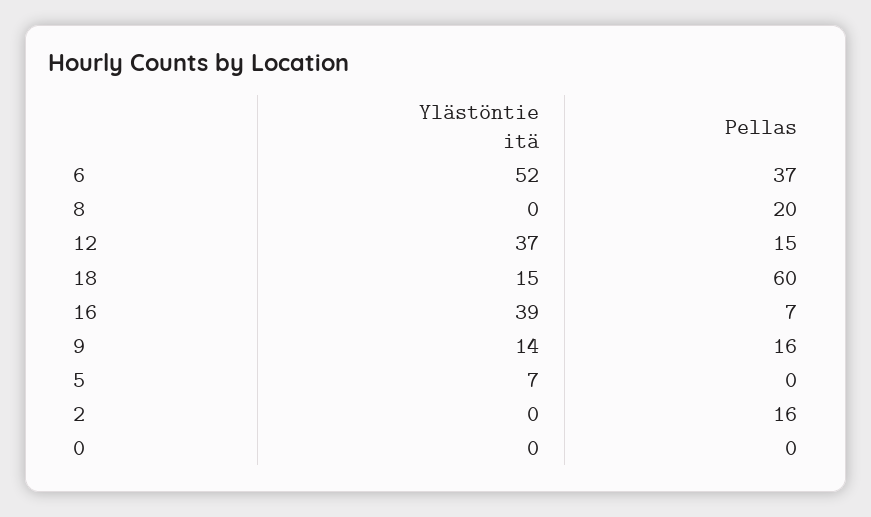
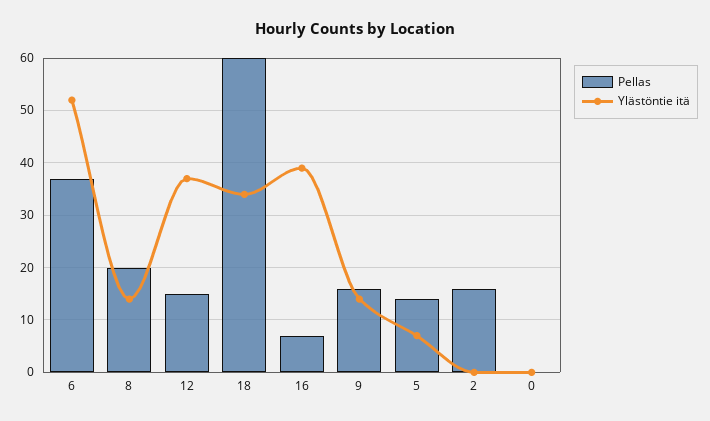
Ylästöntie itä, 8: 0 -> 15
Ylästöntie itä, 18: 15 -> 35
Pellas, 5: 0 -> 15

